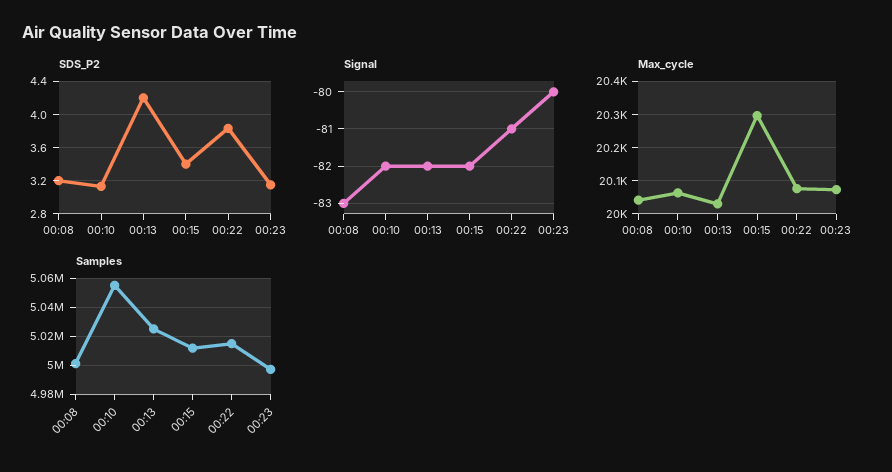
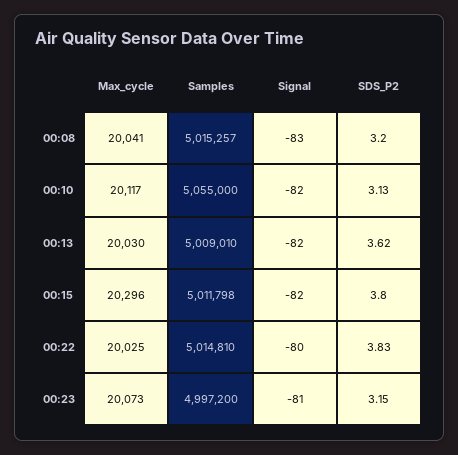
SDS_P2, 00:13: 4.2 -> 3.62
SDS_P2, 00:15: 3.4 -> 3.8
Signal, 00:22: -81 -> -80
Signal, 00:23: -80 -> -81
Max_cycle, 00:10: 20060 -> 20117
Max_cycle, 00:22: 20080 -> 20025
Samples, 00:08: 5000000 -> 5015257
Samples, 00:13: 5025000 -> 5009010

